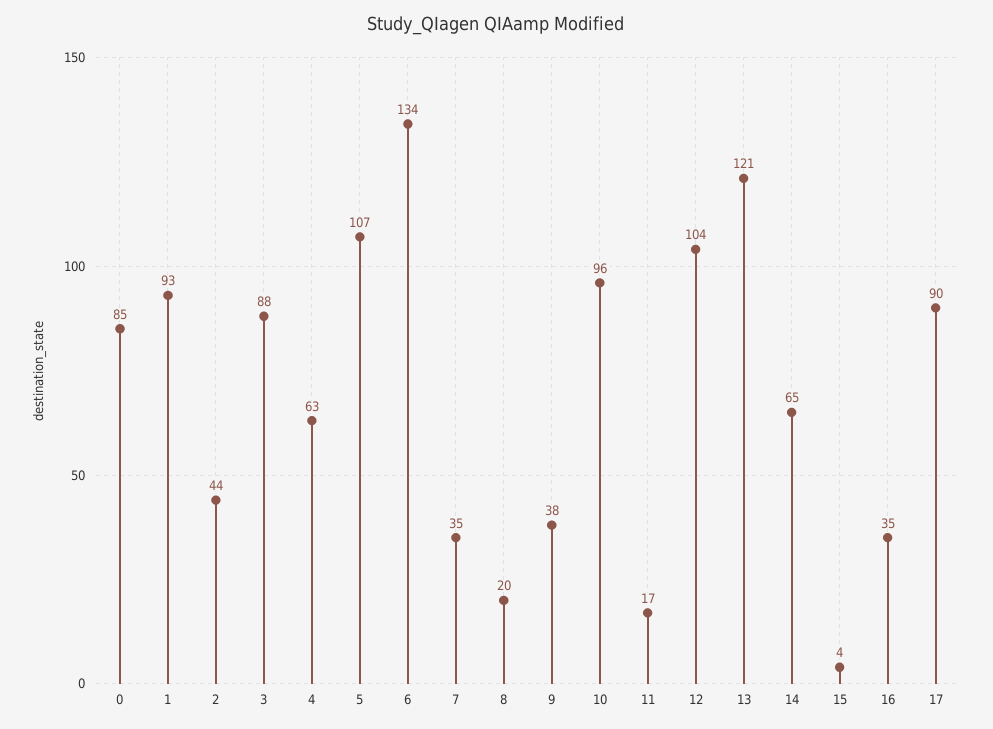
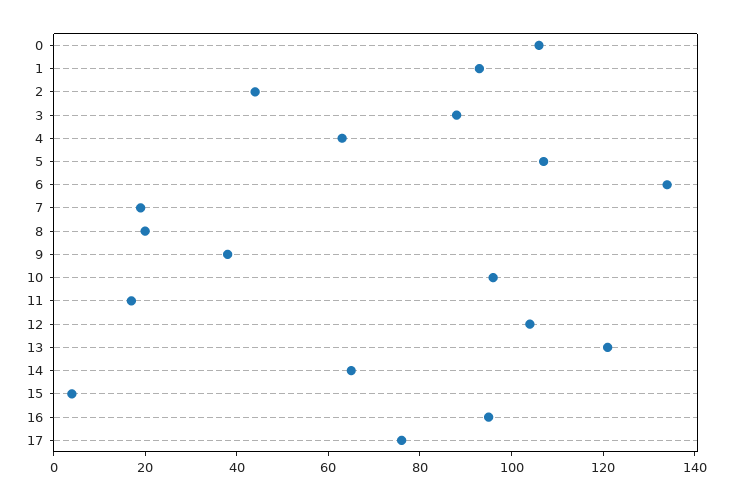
0: 85 -> 105
7: 35 -> 20
16: 35 -> 95
17: 90 -> 75

